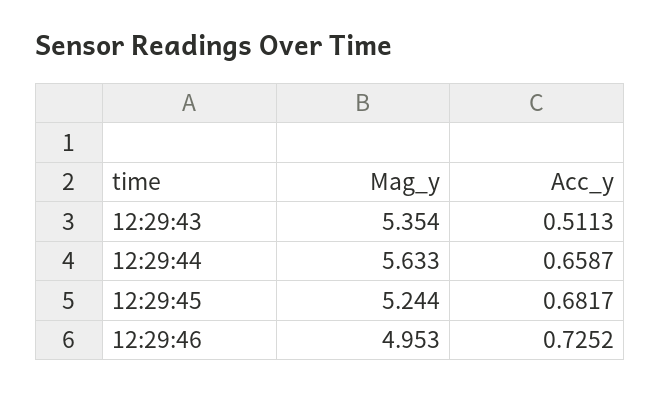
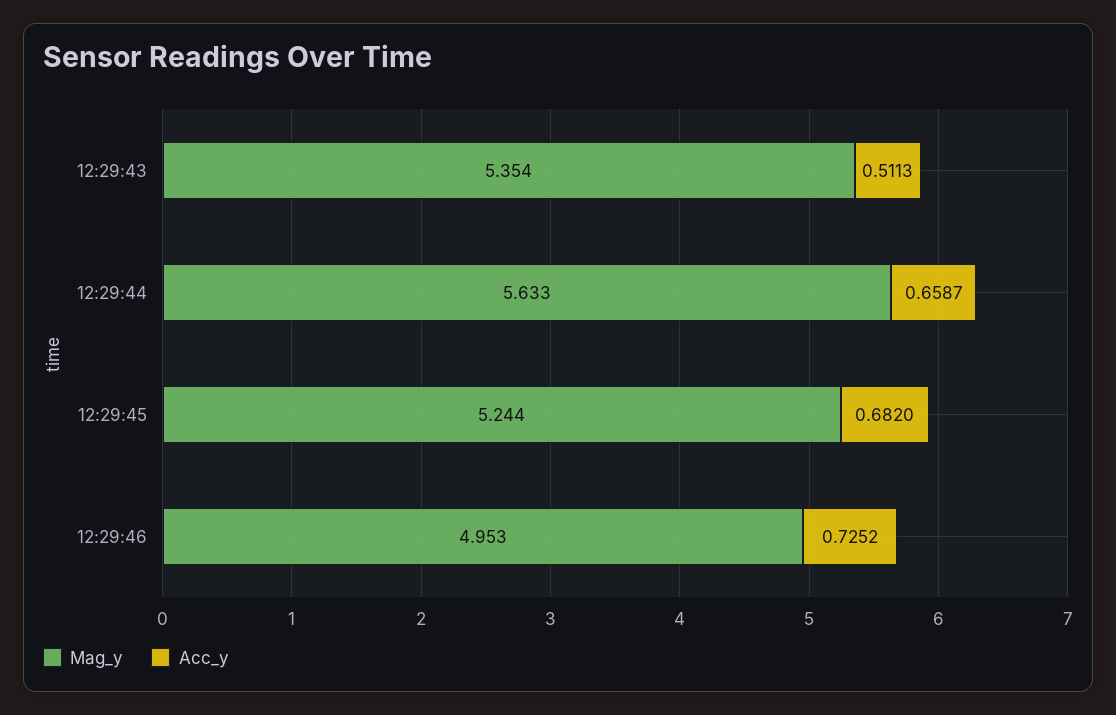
Acc_y, 12:29:45: 0.6817 -> 0.682

